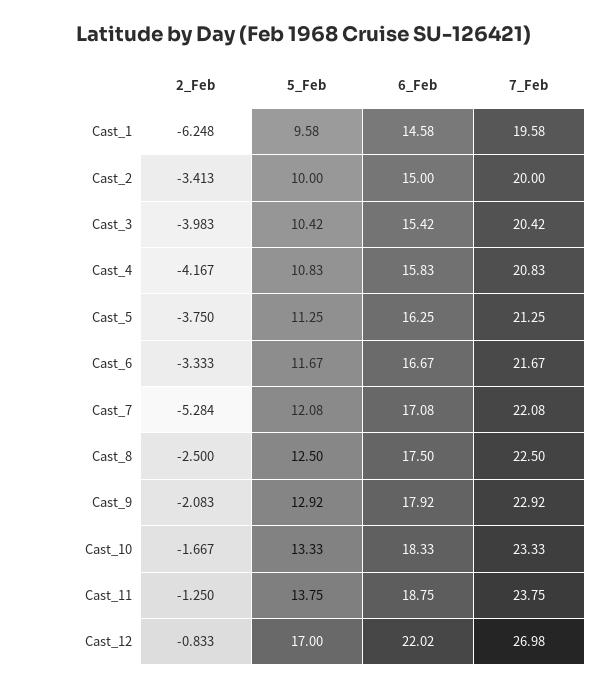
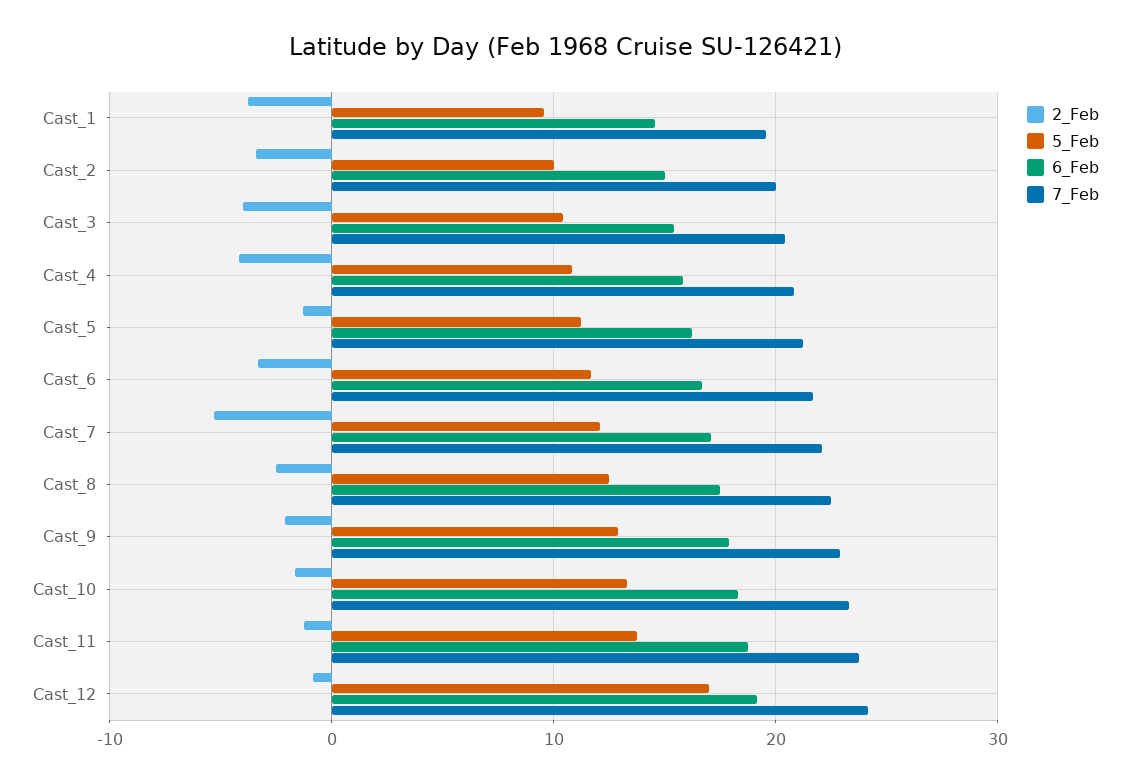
2_Feb, Cast_1: -6.248 -> -4
2_Feb, Cast_5: -3.75 -> -1
6_Feb, Cast_12: 22.02 -> 19
7_Feb, Cast_12: 26.98 -> 24

